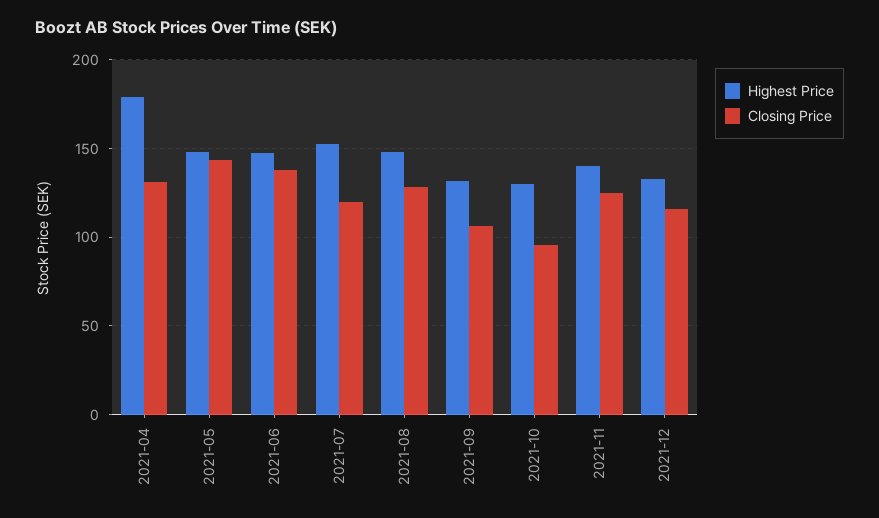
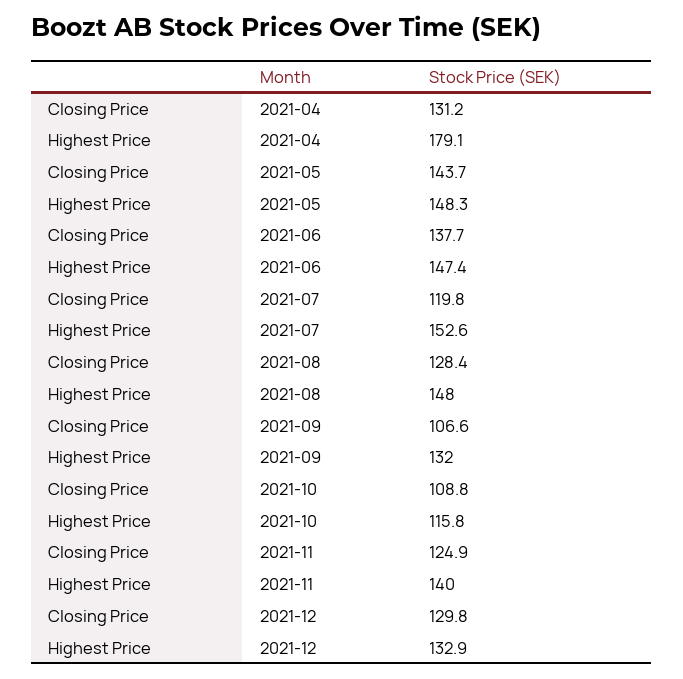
Highest Price, 2021-10: 130 -> 115.8
Closing Price, 2021-10: 95 -> 108.8
Closing Price, 2021-12: 115 -> 129.8

